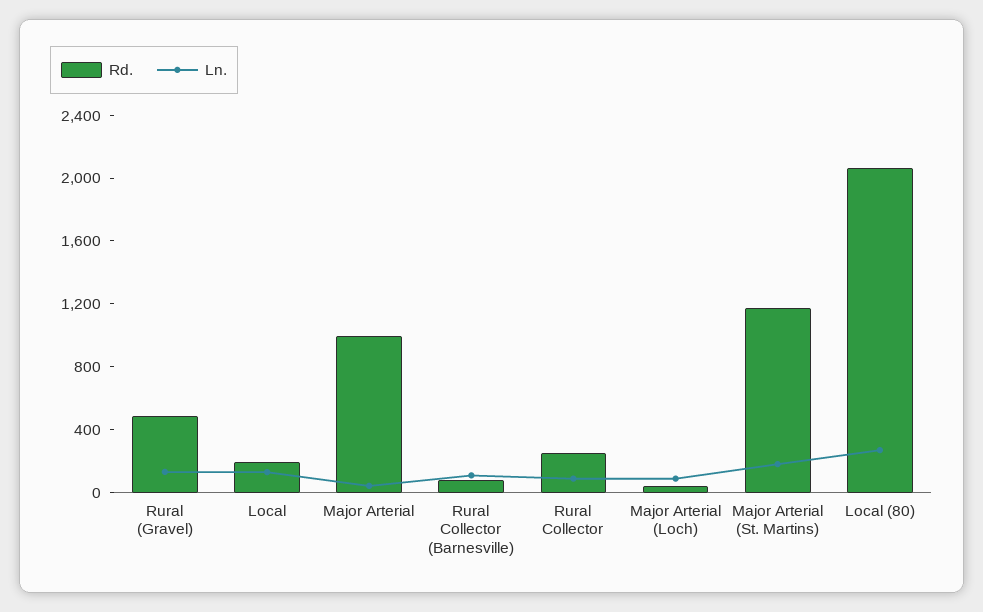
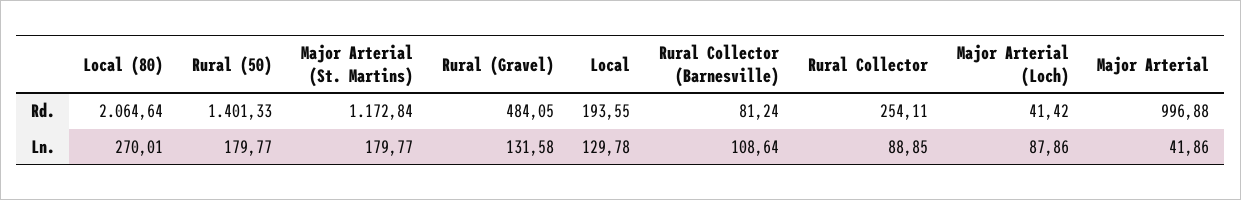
Rd., Rural (50): none -> 1401.33
Ln., Rural (50): none -> 179.77

